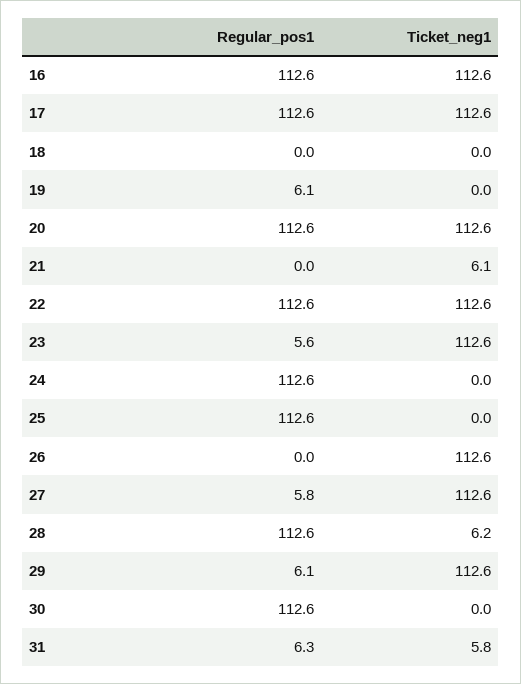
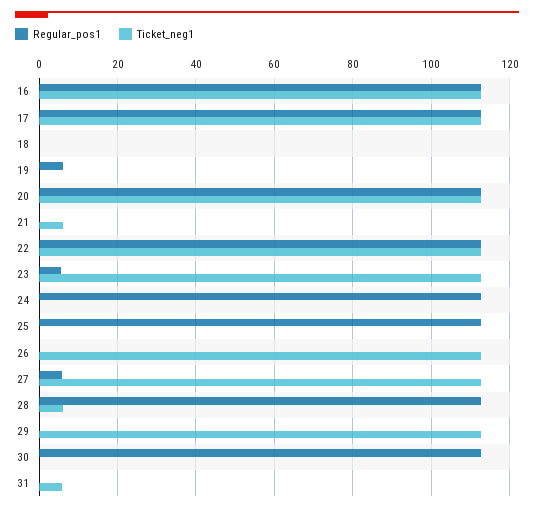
Regular_pos1, 29: 6.1 -> 0
Regular_pos1, 31: 6.3 -> 0

